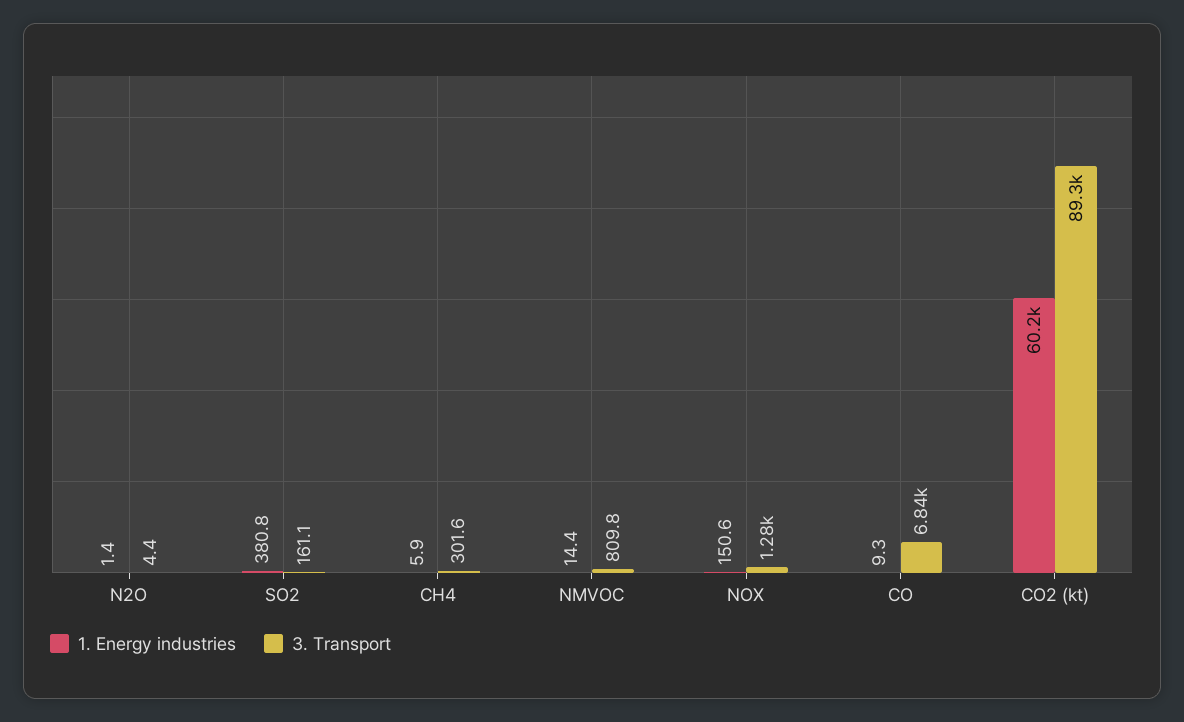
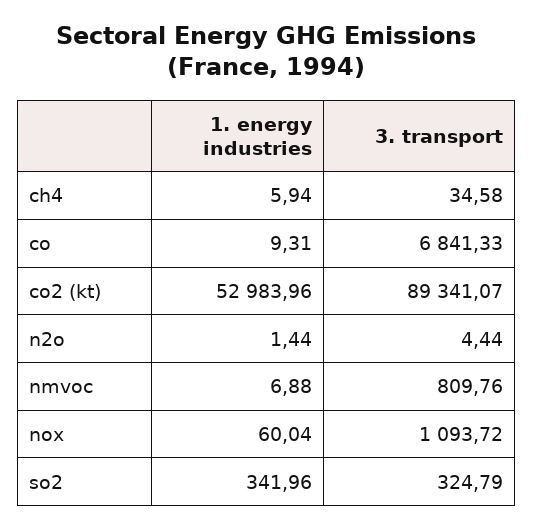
1. Energy industries, SO2: 380.8 -> 341.96
3. Transport, SO2: 161.1 -> 324.79
3. Transport, CH4: 301.6 -> 34.58
1. Energy industries, NMVOC: 14.4 -> 6.88
1. Energy industries, NOX: 150.6 -> 60.04
3. Transport, NOX: 1280 -> 1093.72
1. Energy industries, CO2 (kt): 60200 -> 52983.96

